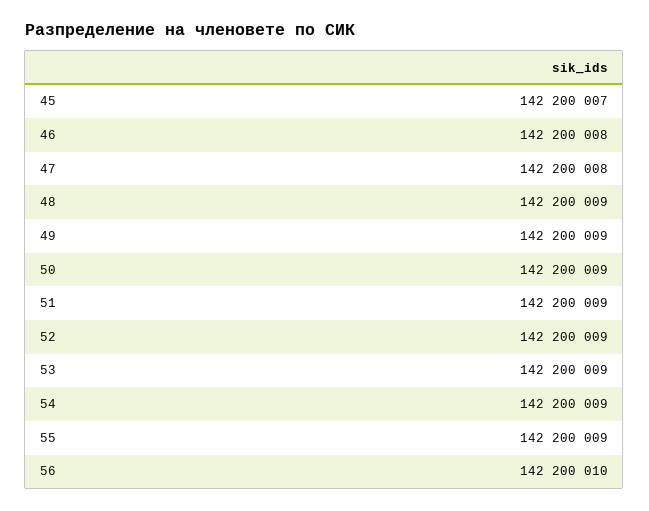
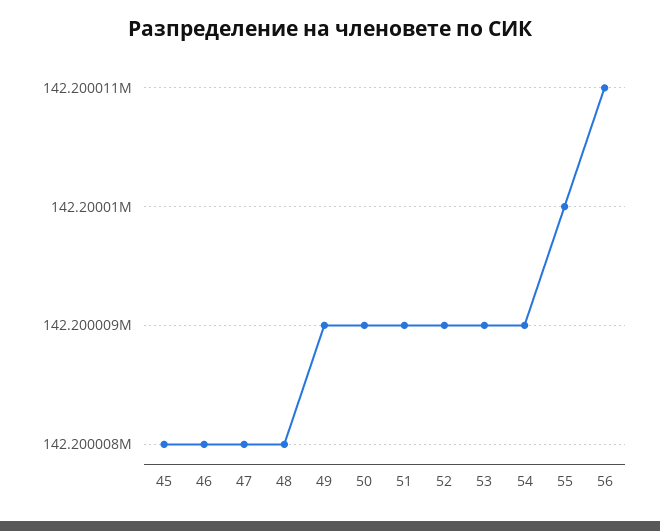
45: 142200007 -> 142200008
48: 142200009 -> 142200008
55: 142200009 -> 142200010
56: 142200010 -> 142200011

